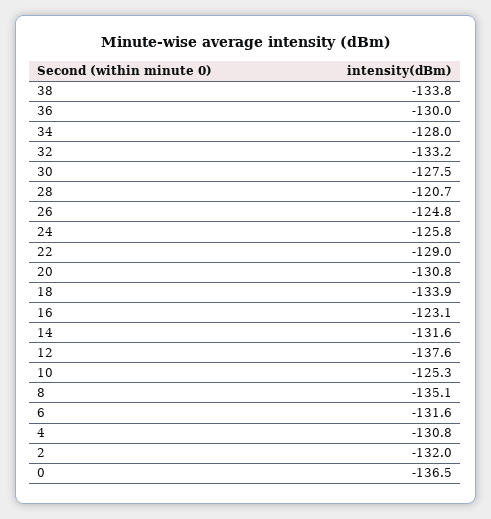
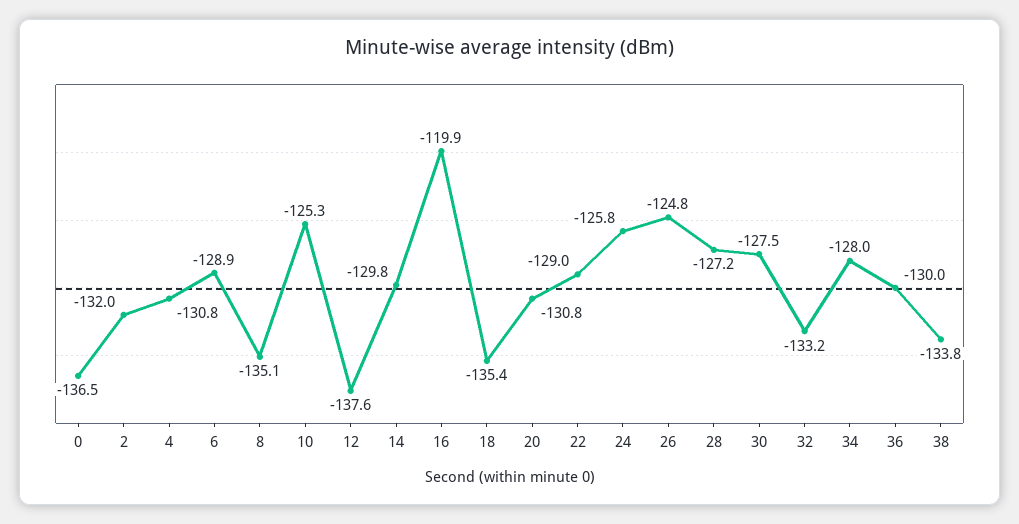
28: -120.7 -> -127.2
18: -133.9 -> -135.4
16: -123.1 -> -119.9
14: -131.6 -> -129.8
6: -131.6 -> -128.9

